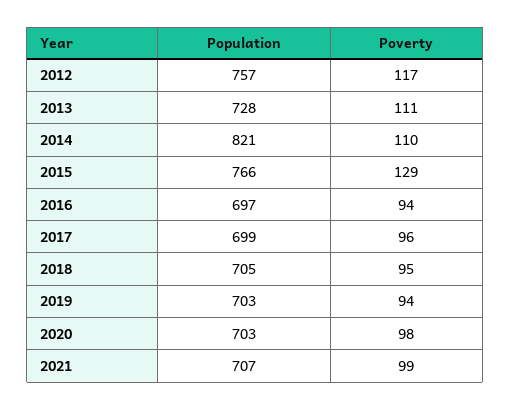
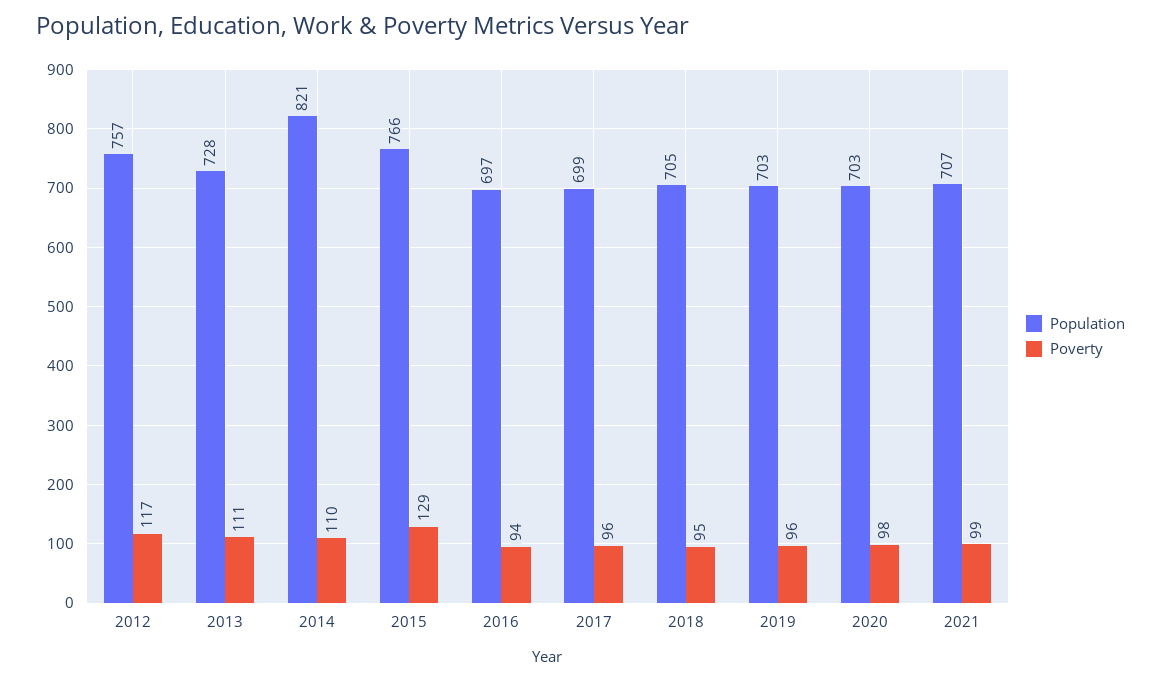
Poverty, 2019: 94 -> 96

